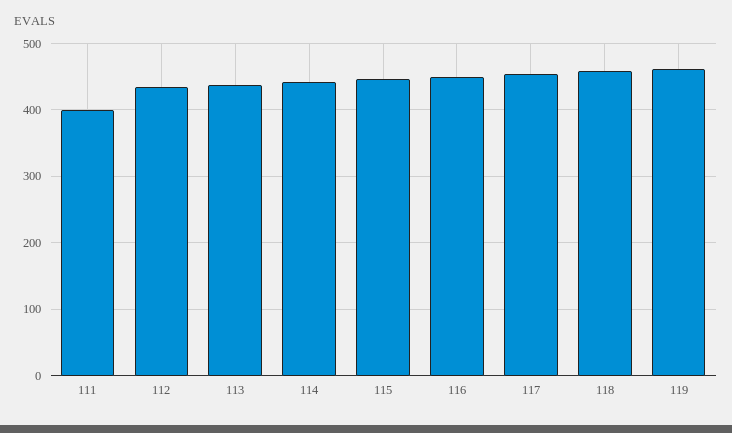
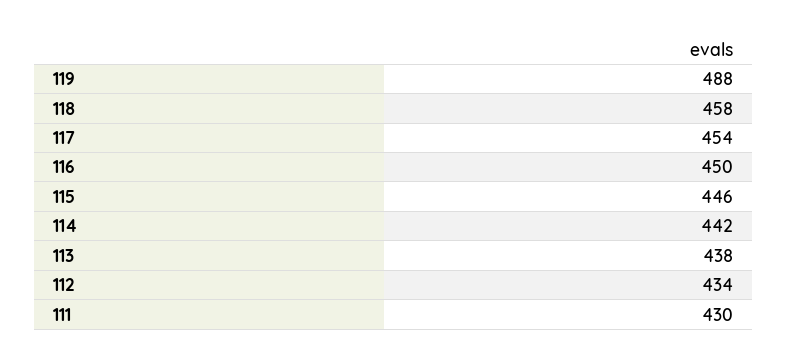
111: 400 -> 430
119: 460 -> 488

